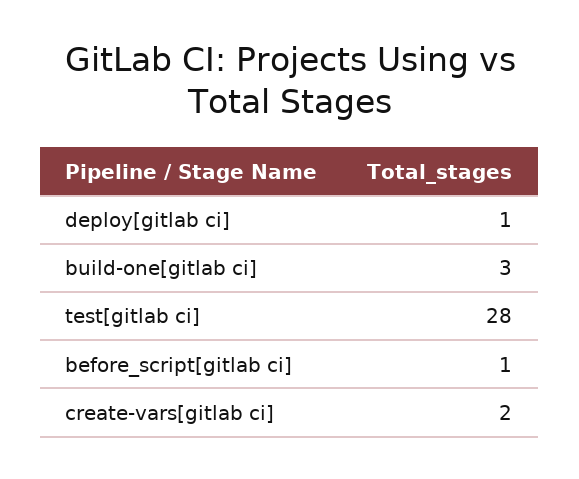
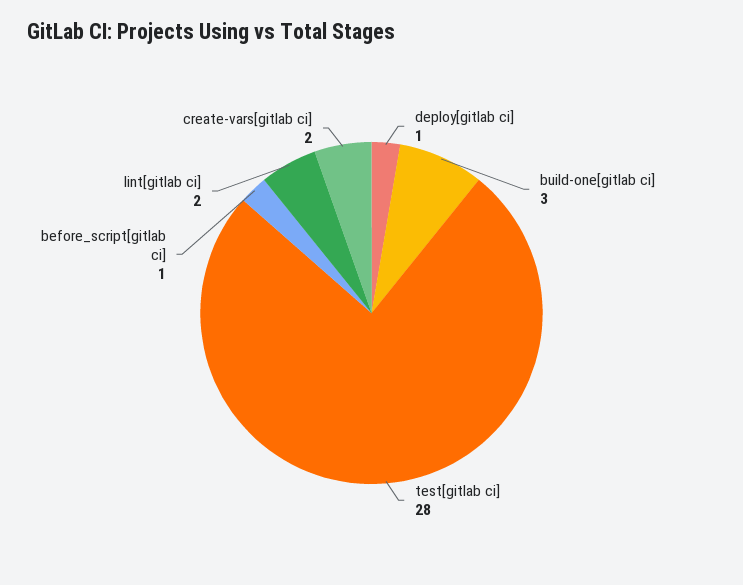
lint[gitlab ci]: none -> 2

